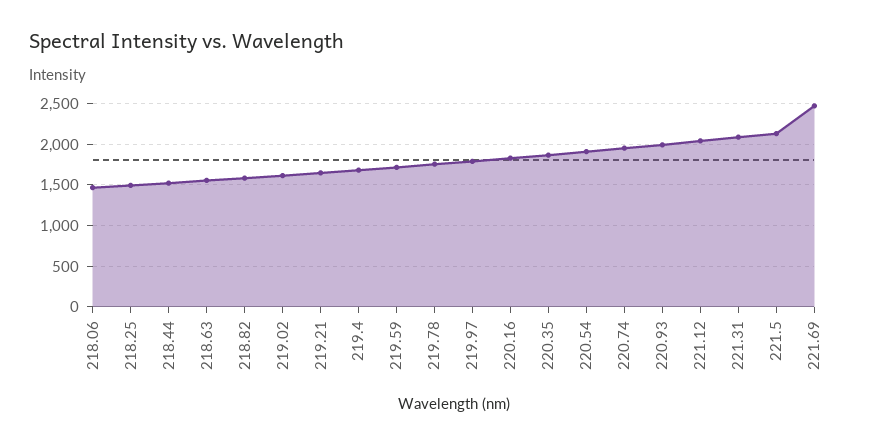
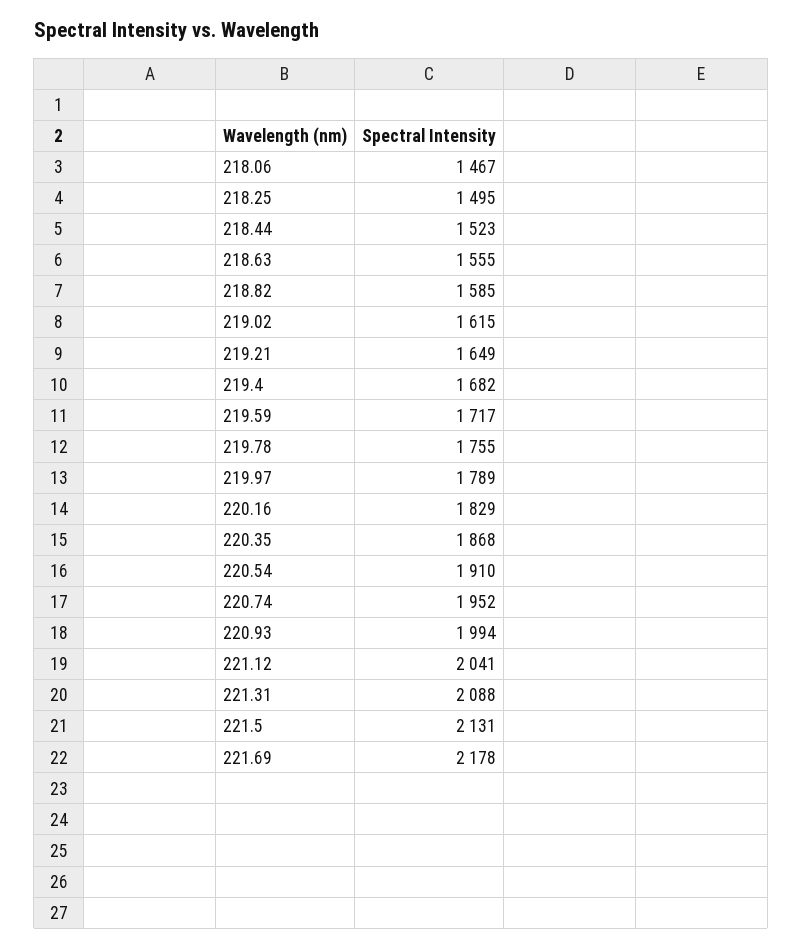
221.69: 2500 -> 2178

